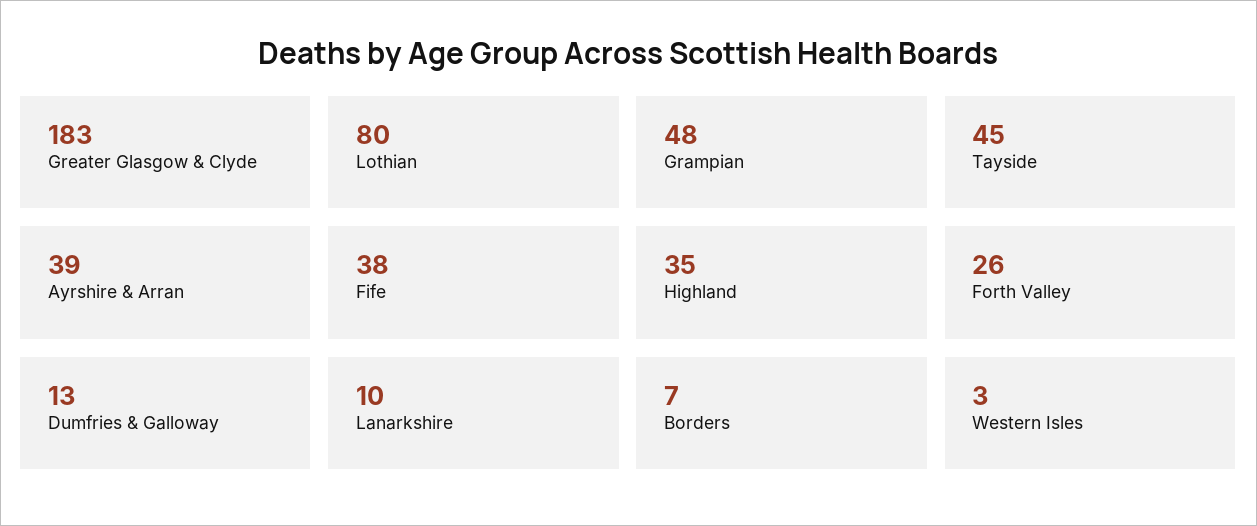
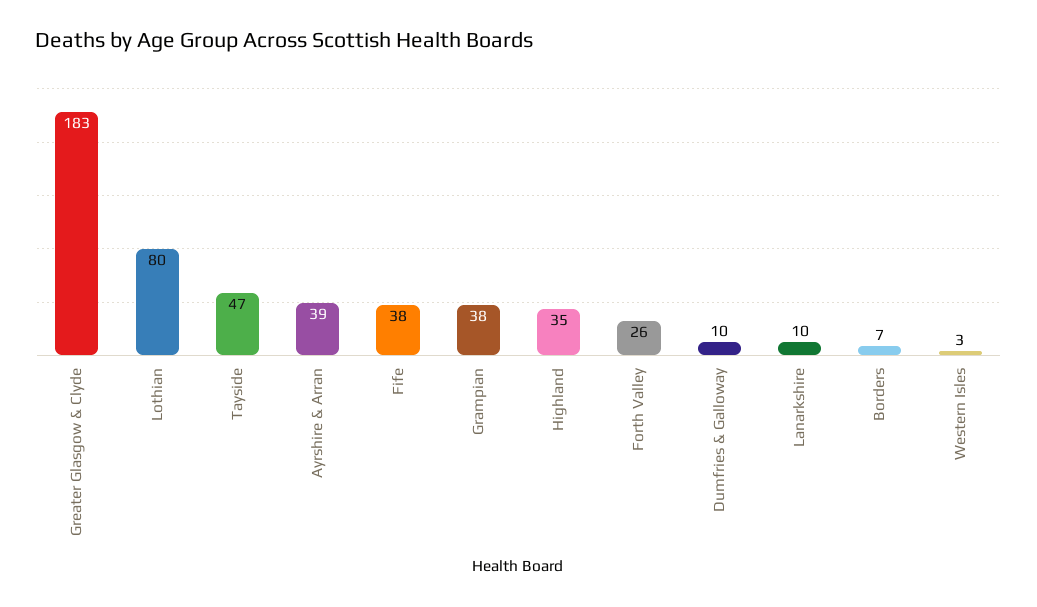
Grampian: 48 -> 38
Tayside: 45 -> 47
Dumfries & Galloway: 13 -> 10

